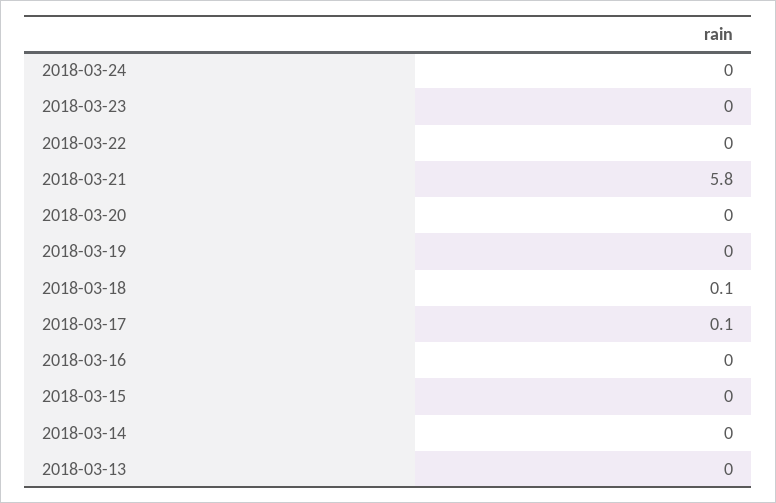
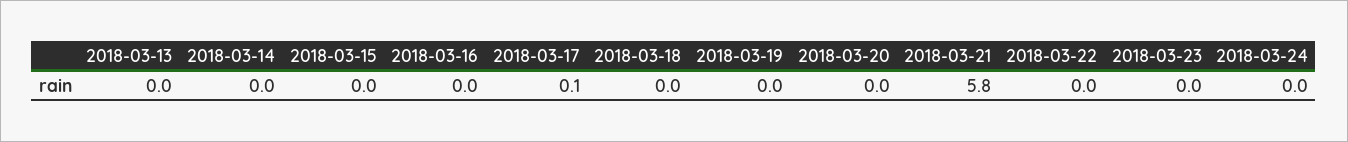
2018-03-18: 0.1 -> 0

